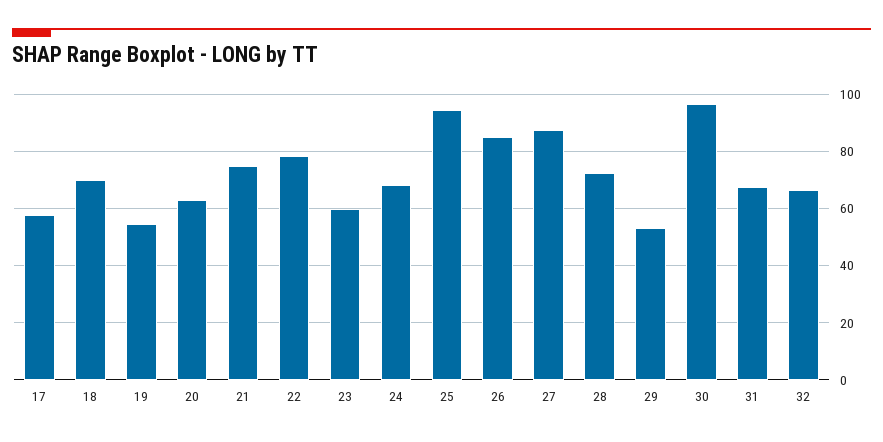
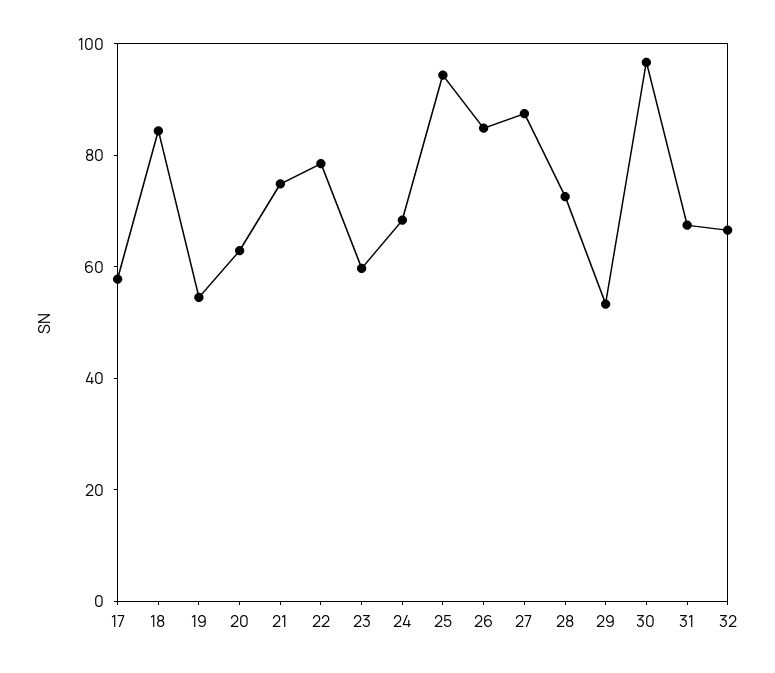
18: 70 -> 85

